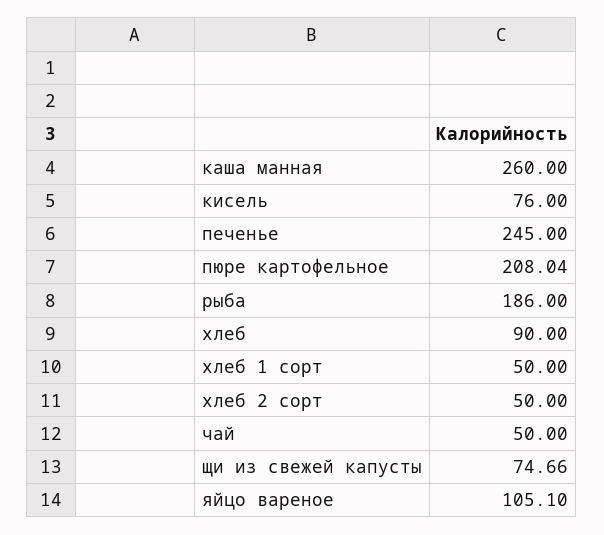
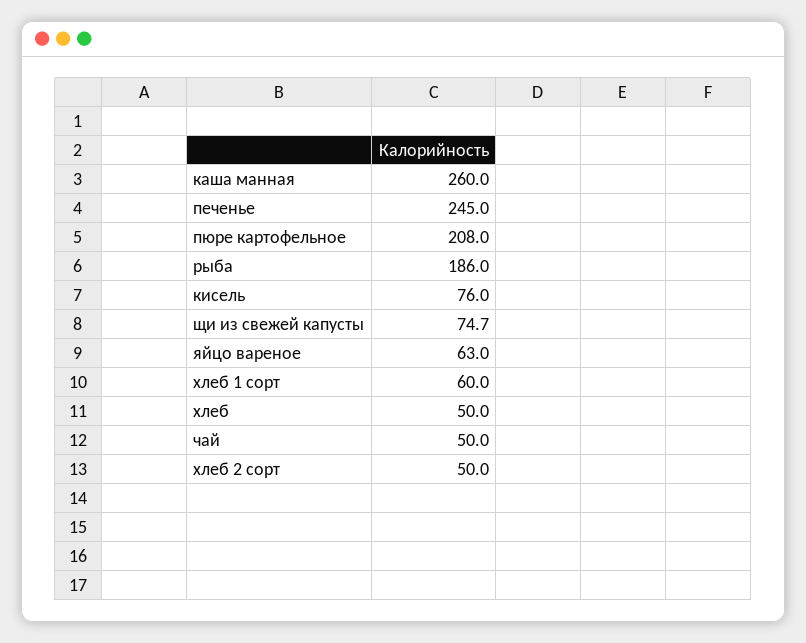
хлеб: 90 -> 50
хлеб 1 сорт: 50 -> 60
яйцо вареное: 105.1 -> 63

